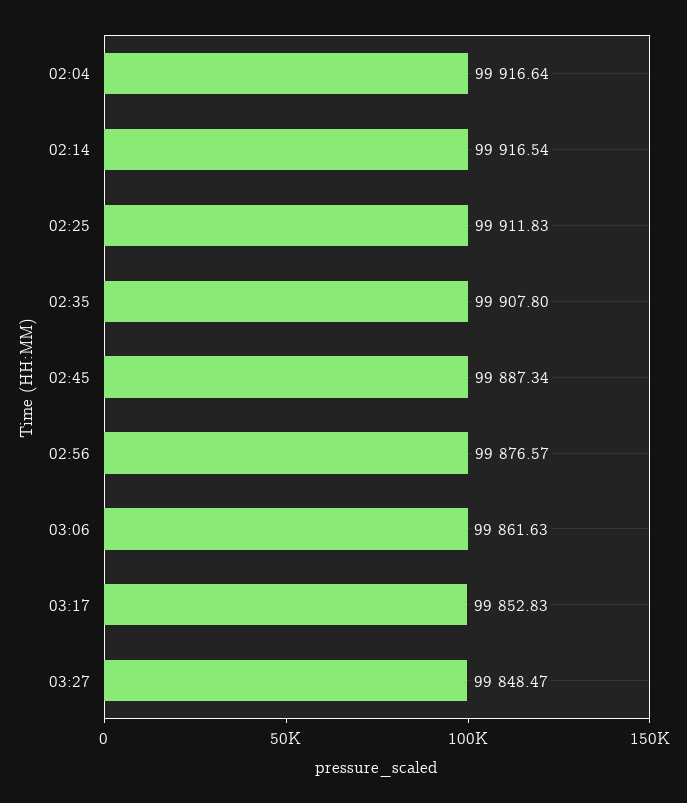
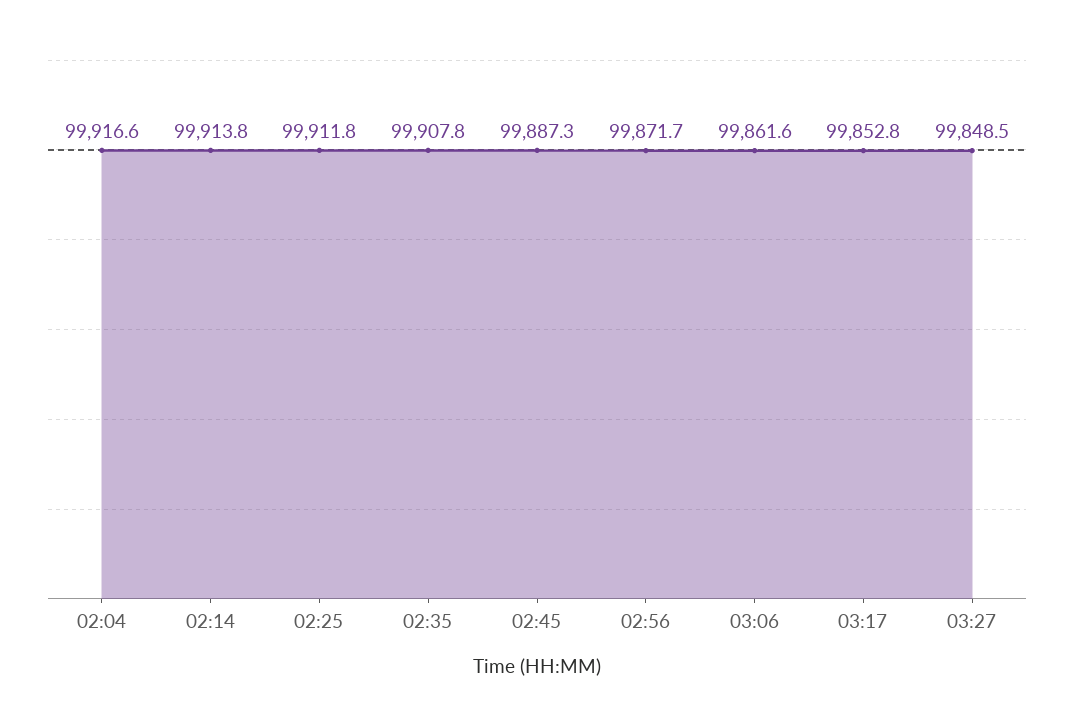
02:14: 99916.54 -> 99913.8
02:56: 99876.57 -> 99871.7

